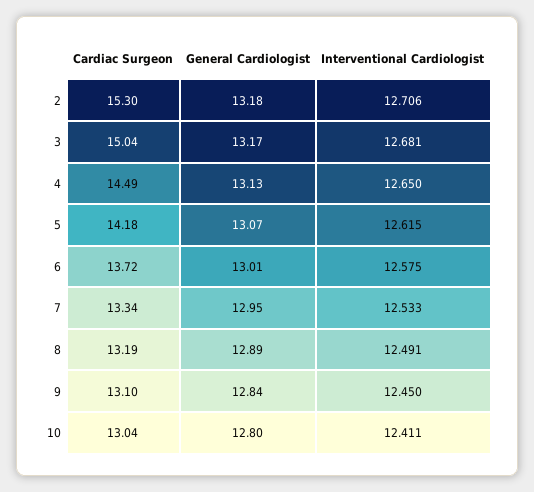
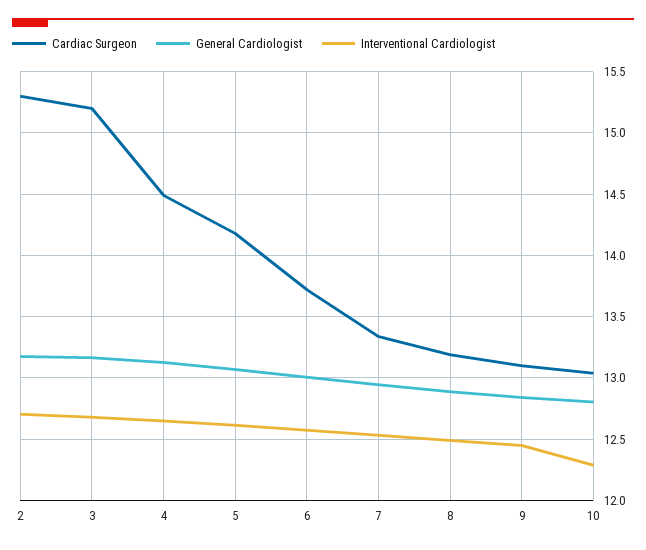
Cardiac Surgeon, 3: 15.04 -> 15.2
Interventional Cardiologist, 10: 12.411 -> 12.3

